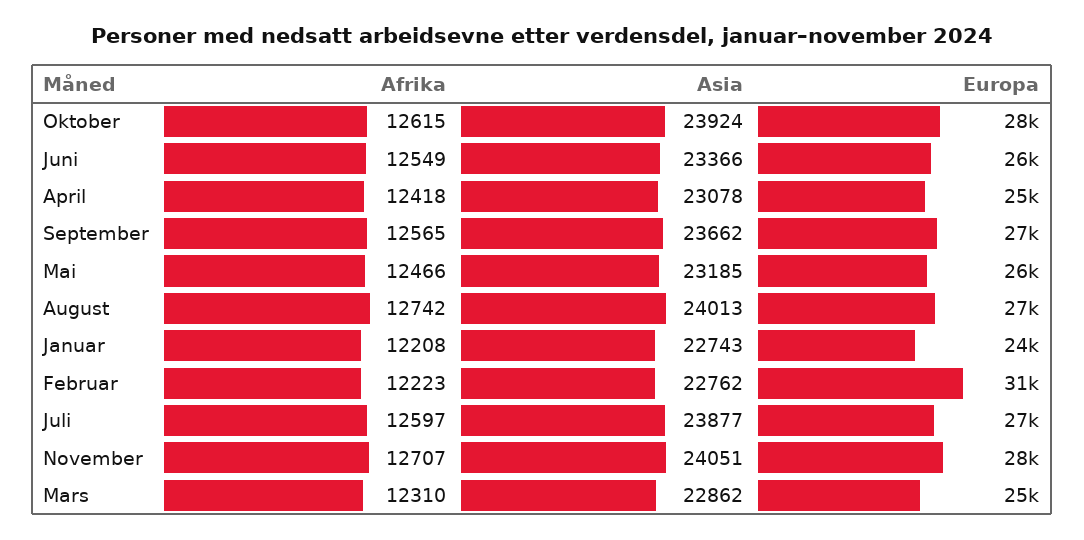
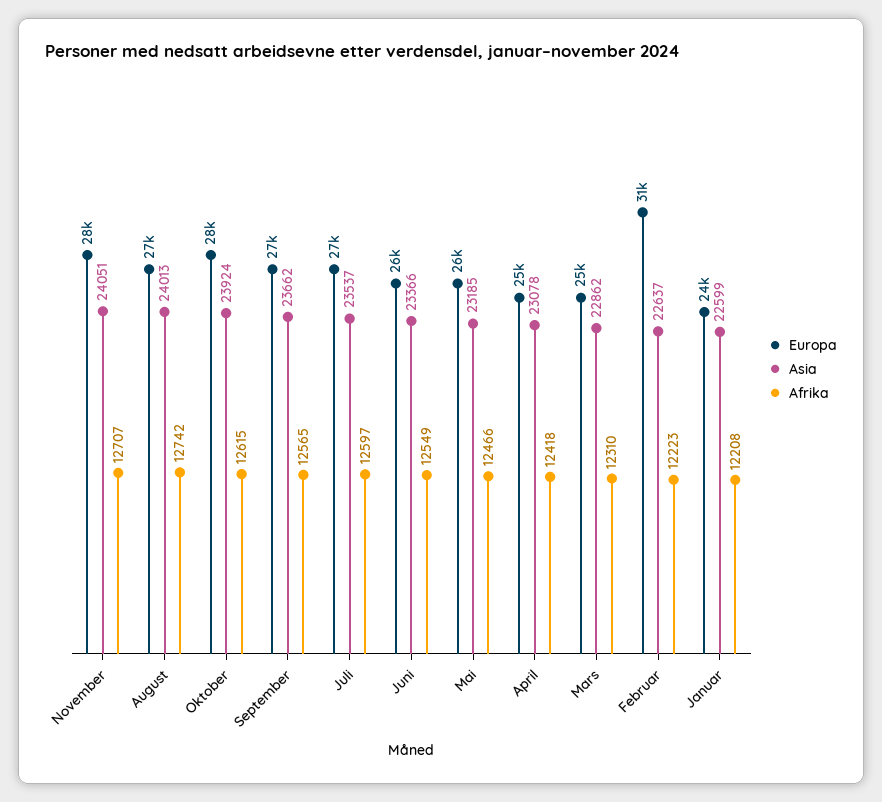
Asia, Januar: 22743 -> 22599
Asia, Februar: 22762 -> 22637
Asia, Juli: 23877 -> 23537

